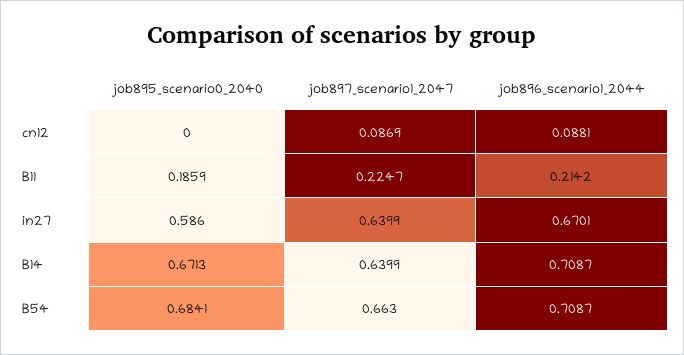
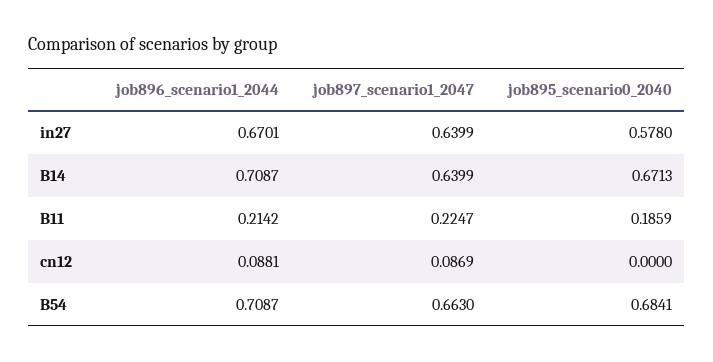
job895_scenario0_2040, in27: 0.586 -> 0.578

